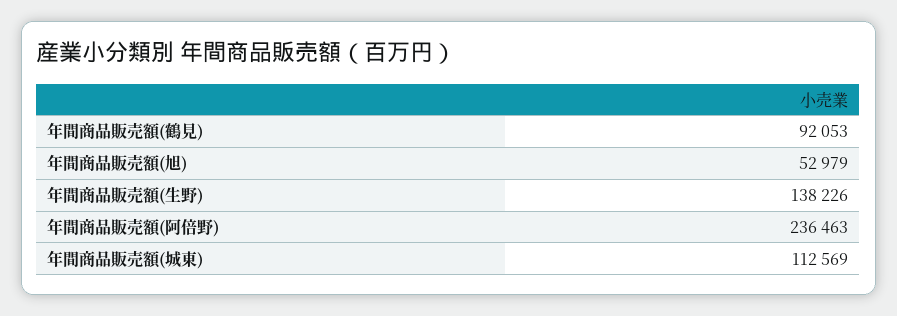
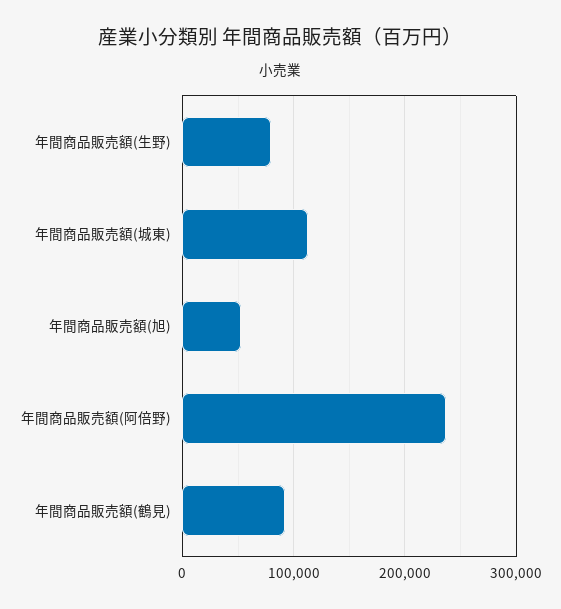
年間商品販売額(生野): 138226 -> 80000

